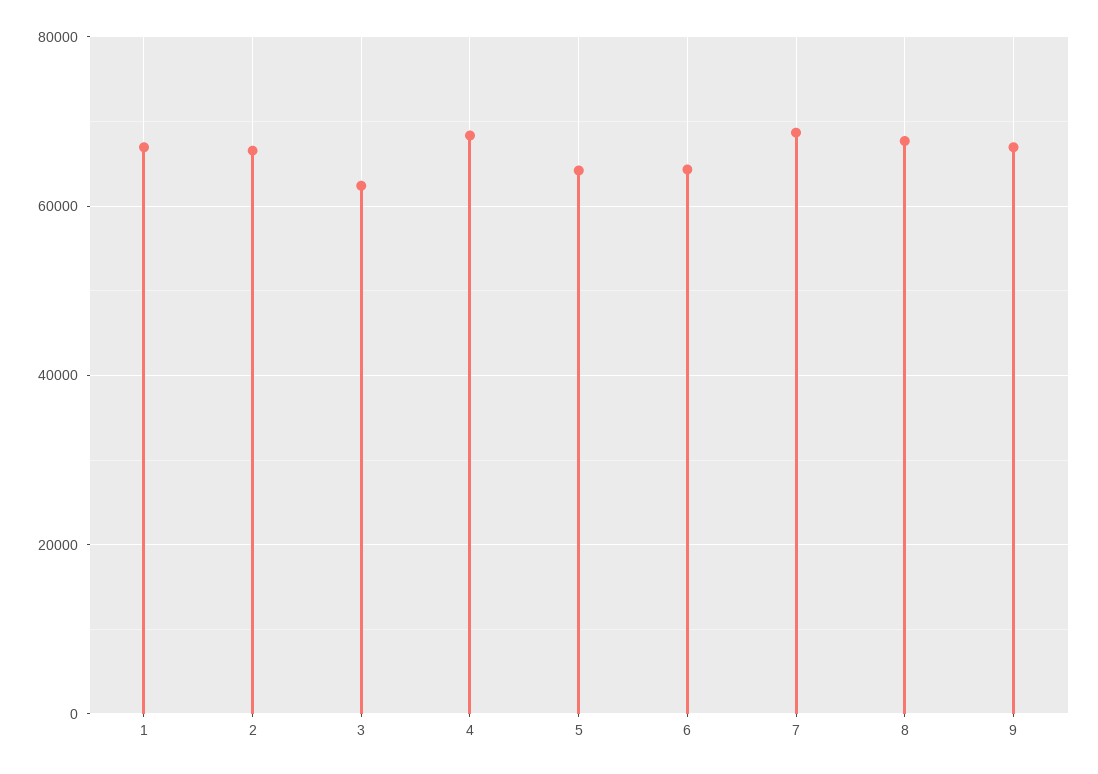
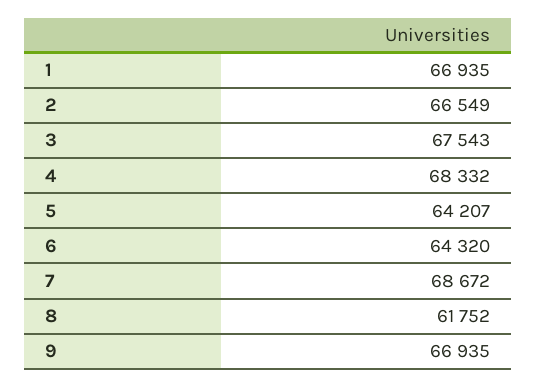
3: 62000 -> 67543
8: 68000 -> 61752

